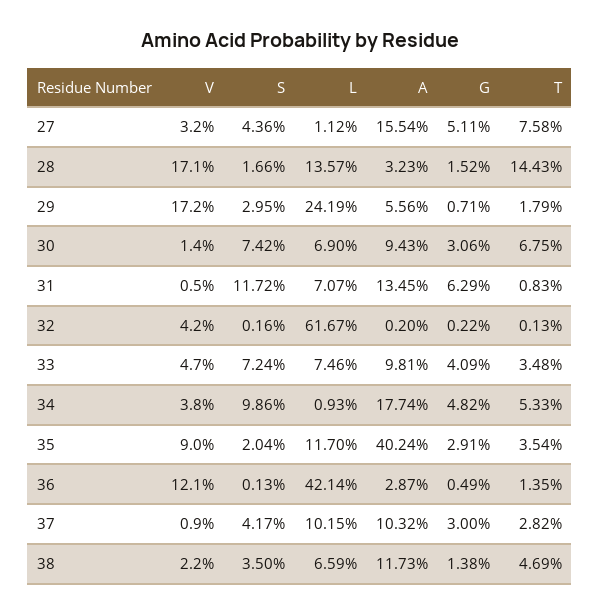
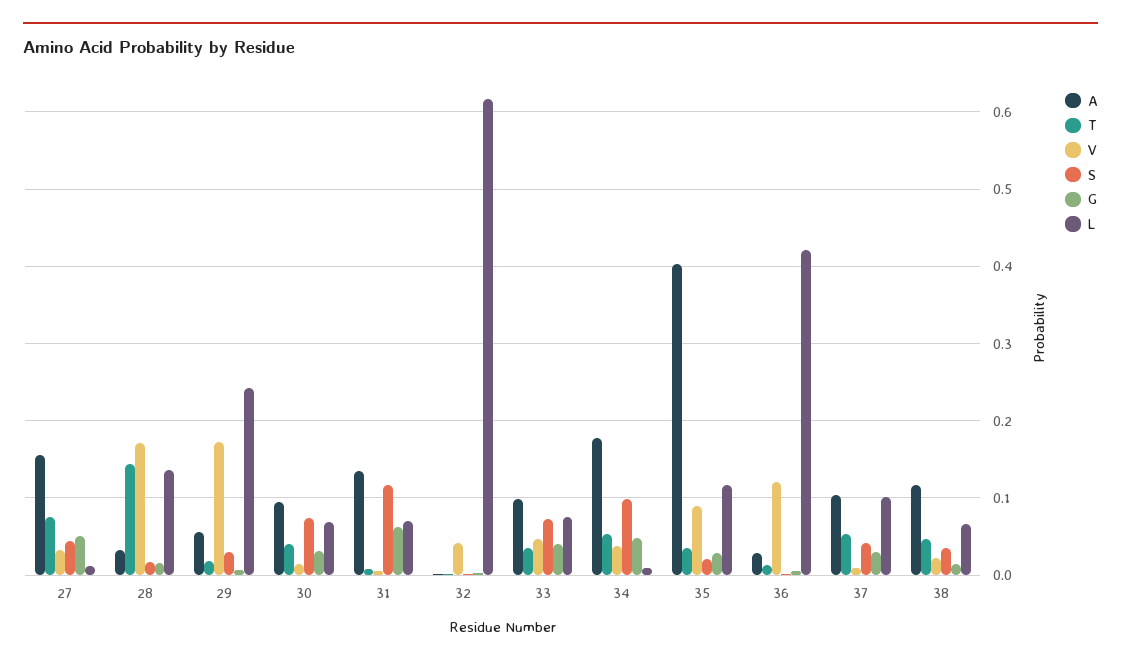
T, 30: 0.0675 -> 0.04
T, 37: 0.0282 -> 0.05

